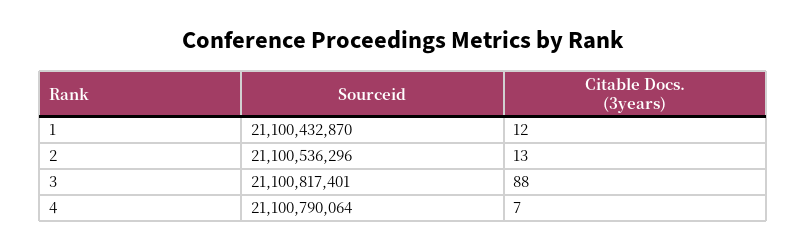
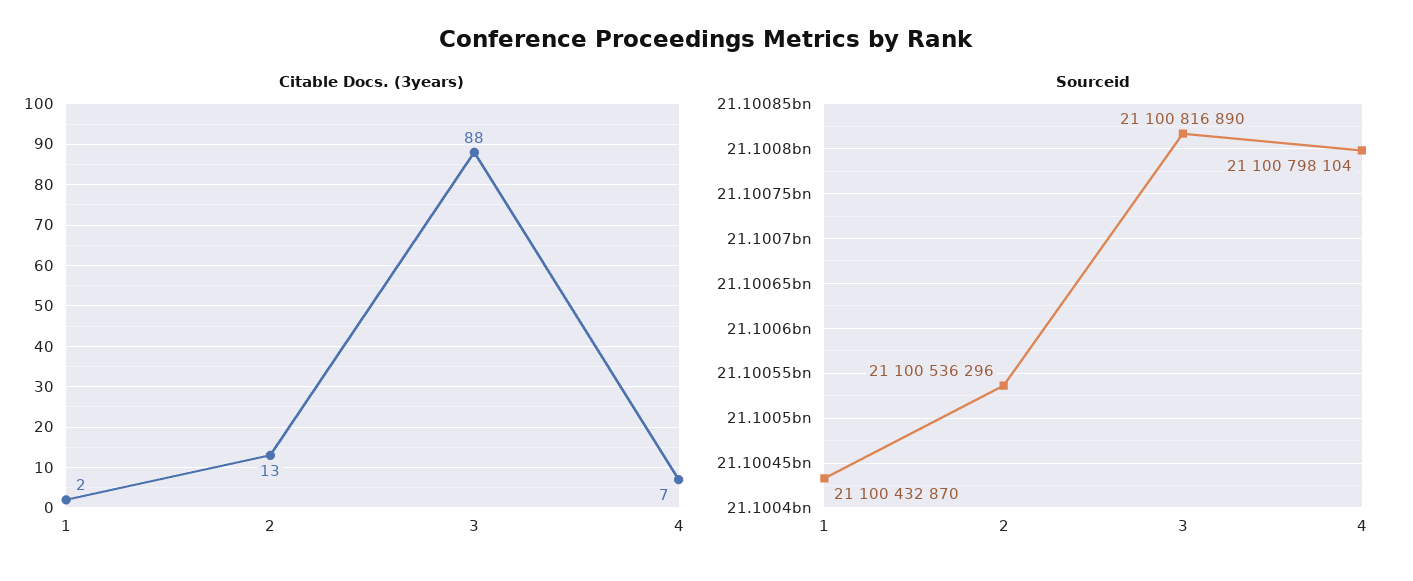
Citable Docs. (3years), 1: 12 -> 2
Sourceid, 3: 21100817401 -> 21100816890
Sourceid, 4: 21100790064 -> 21100798104

